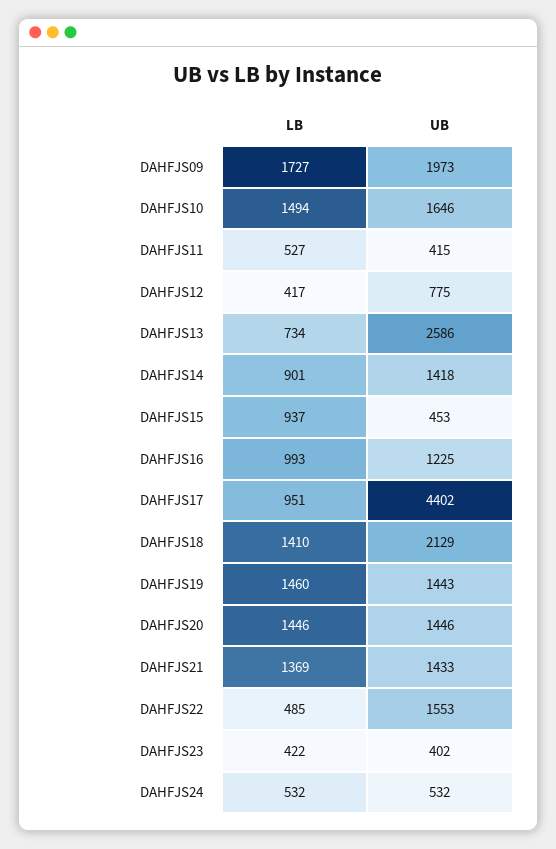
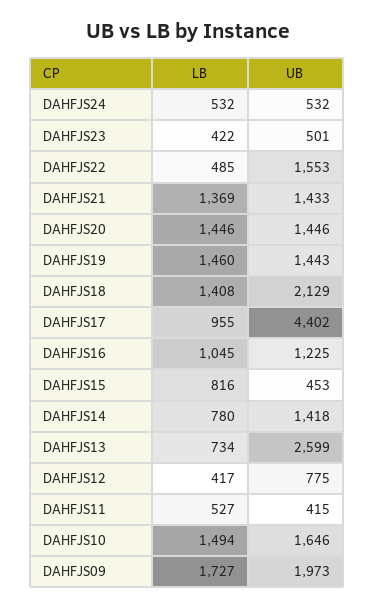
UB, DAHFJS13: 2586 -> 2599
LB, DAHFJS14: 901 -> 780
LB, DAHFJS15: 937 -> 816
LB, DAHFJS16: 993 -> 1045
LB, DAHFJS17: 951 -> 955
LB, DAHFJS18: 1410 -> 1408
UB, DAHFJS23: 402 -> 501

